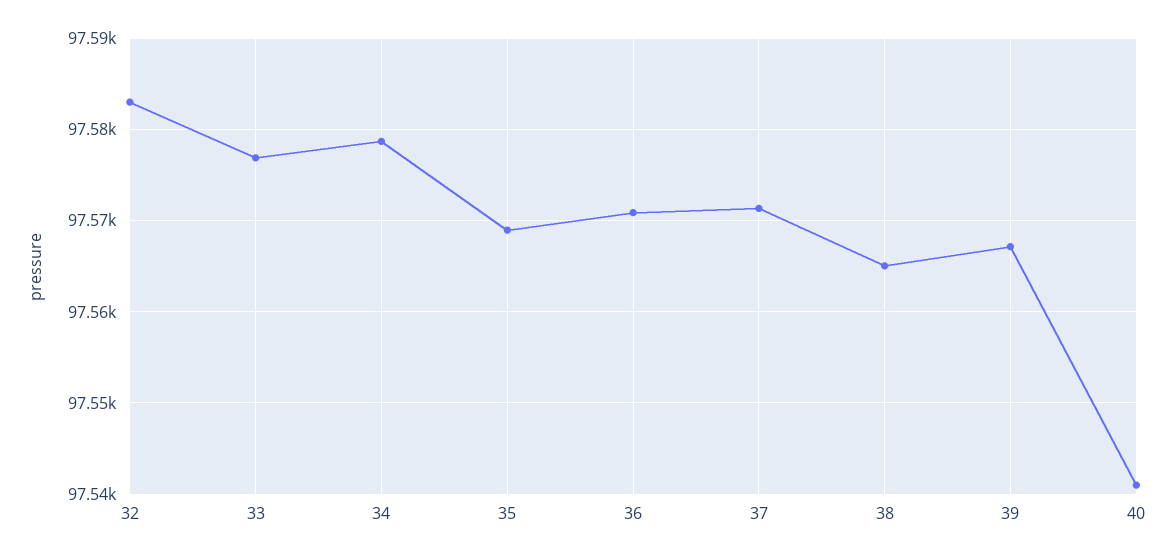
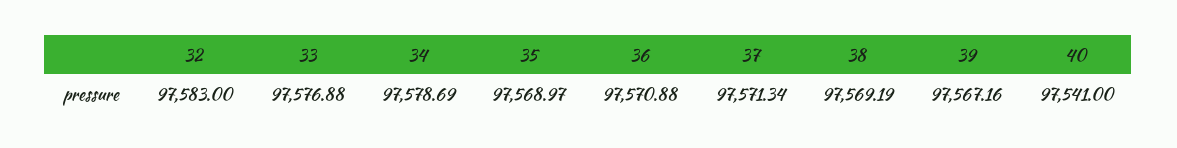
38: 97565 -> 97569.19

